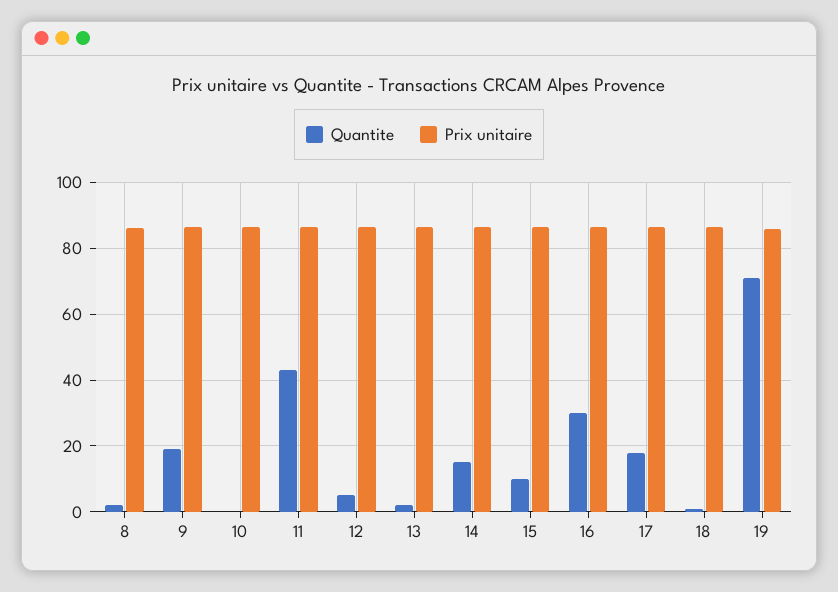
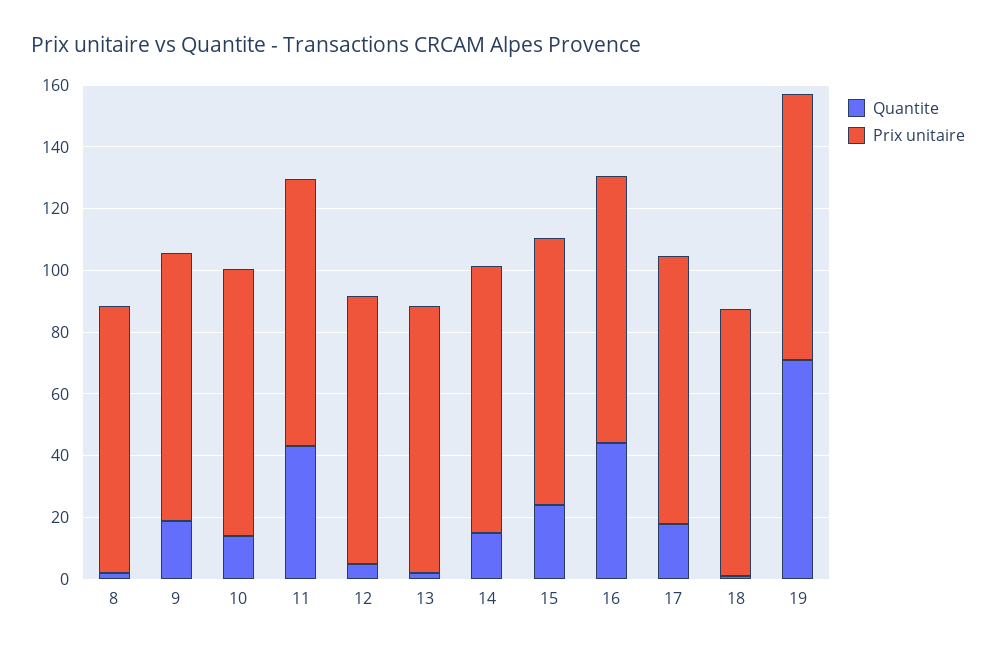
Quantite, 10: 0 -> 15
Quantite, 15: 10 -> 25
Quantite, 16: 30 -> 45

